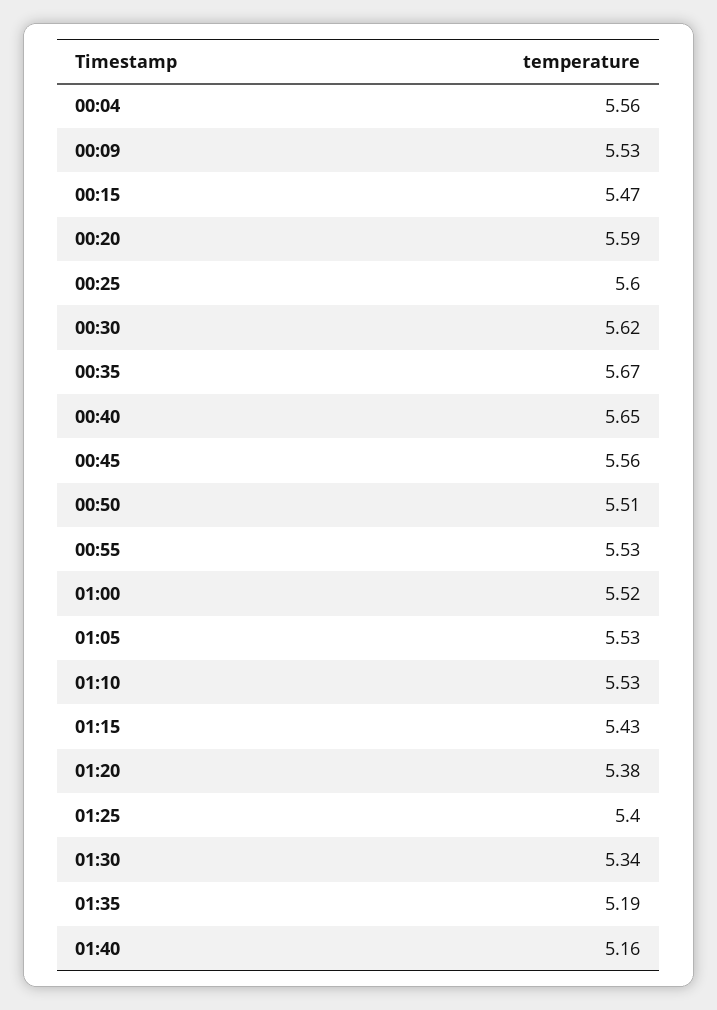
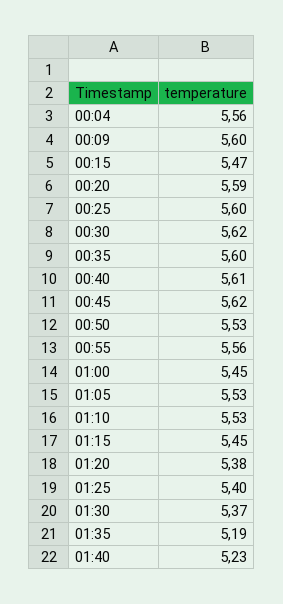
00:09: 5.53 -> 5.6
00:35: 5.67 -> 5.6
00:40: 5.65 -> 5.61
00:45: 5.56 -> 5.62
00:50: 5.51 -> 5.53
00:55: 5.53 -> 5.56
01:00: 5.52 -> 5.45
01:15: 5.43 -> 5.45
01:30: 5.34 -> 5.37
01:40: 5.16 -> 5.23

